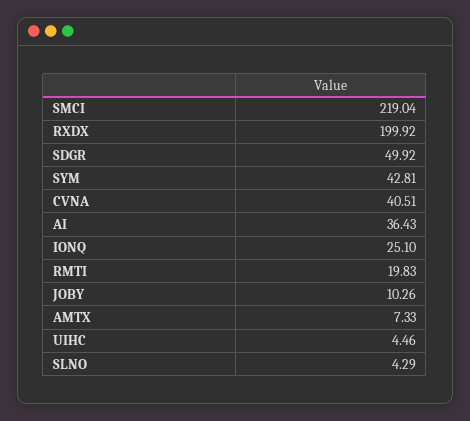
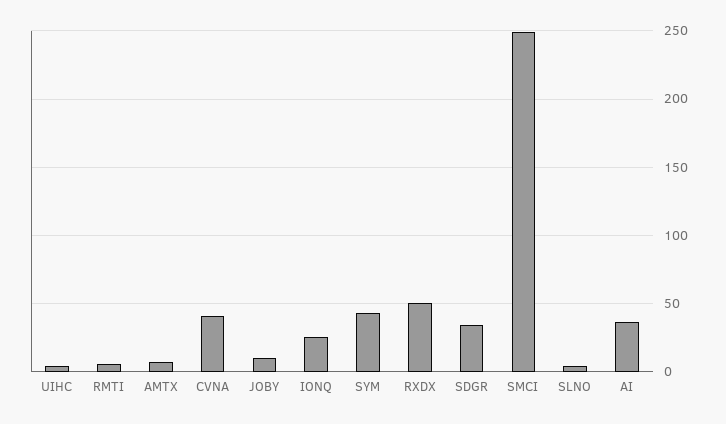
SMCI: 219.04 -> 250
RXDX: 199.92 -> 50
SDGR: 49.92 -> 35
RMTI: 19.83 -> 5

